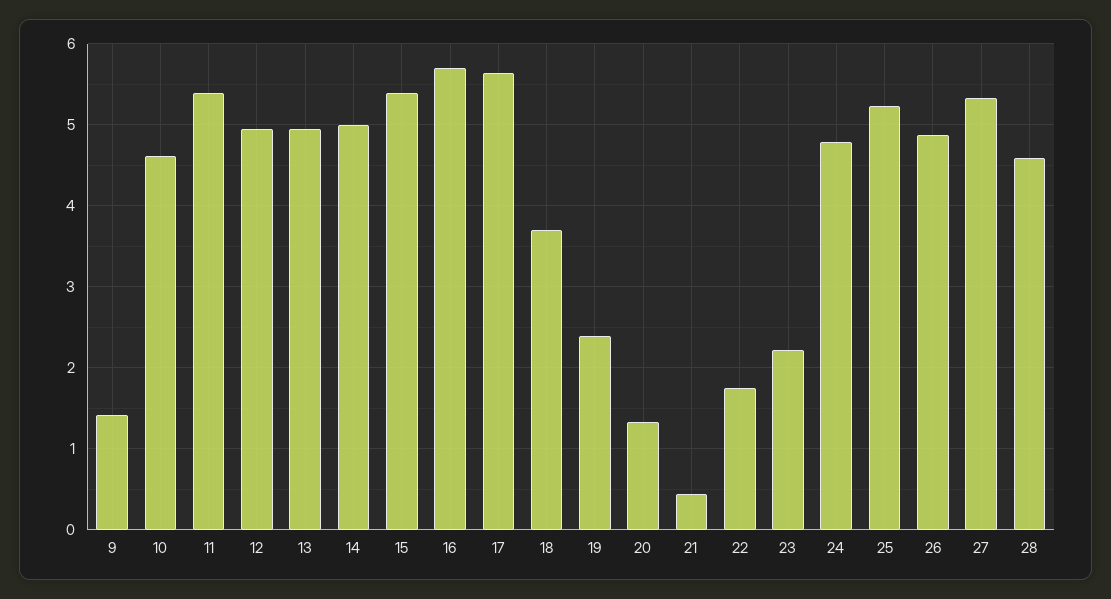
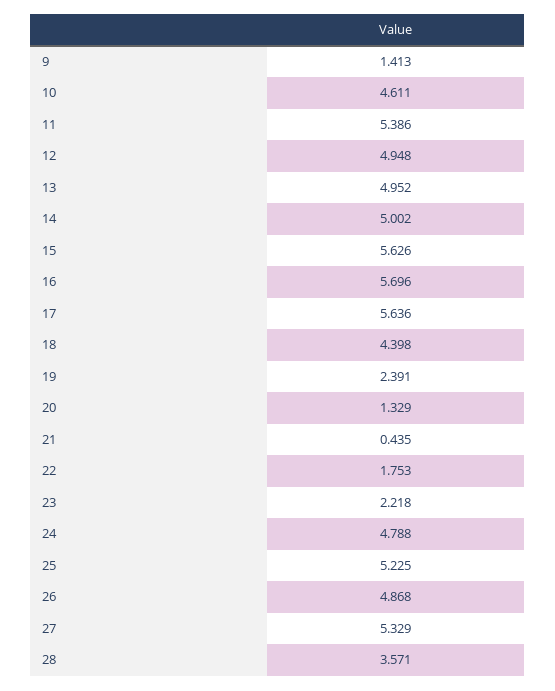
15: 5.4 -> 5.626
18: 3.7 -> 4.398
28: 4.6 -> 3.571

